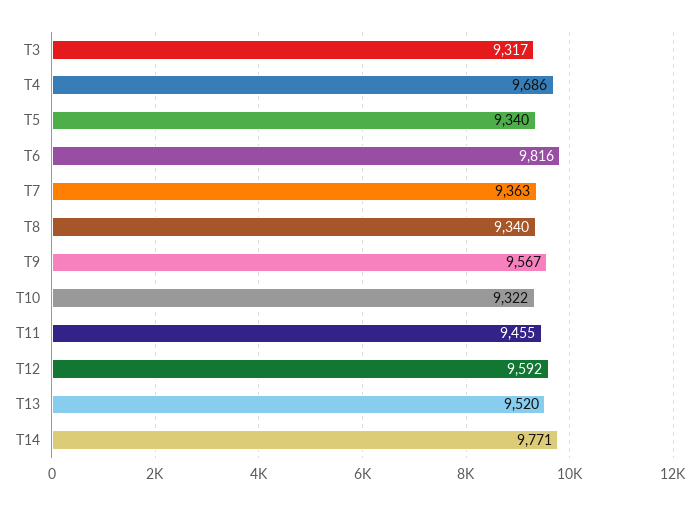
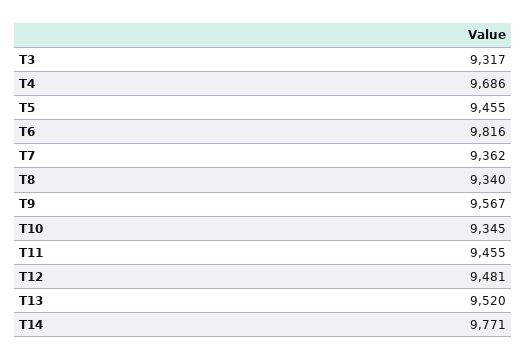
T5: 9340 -> 9455
T7: 9363 -> 9362
T10: 9322 -> 9345
T12: 9592 -> 9481

